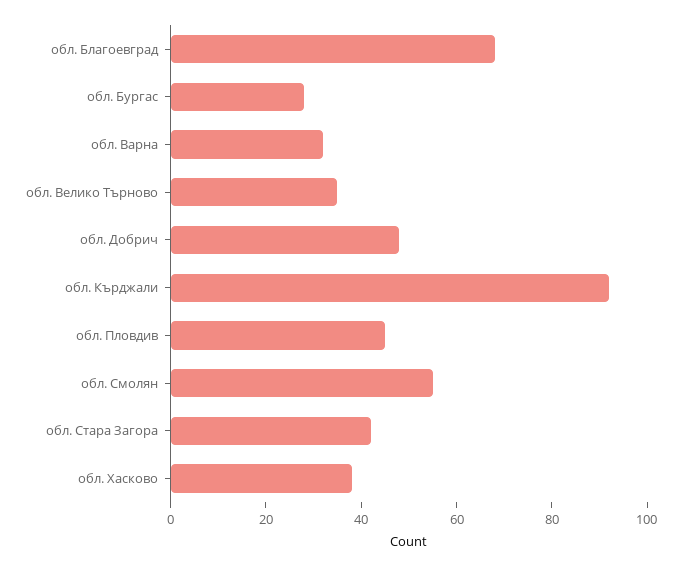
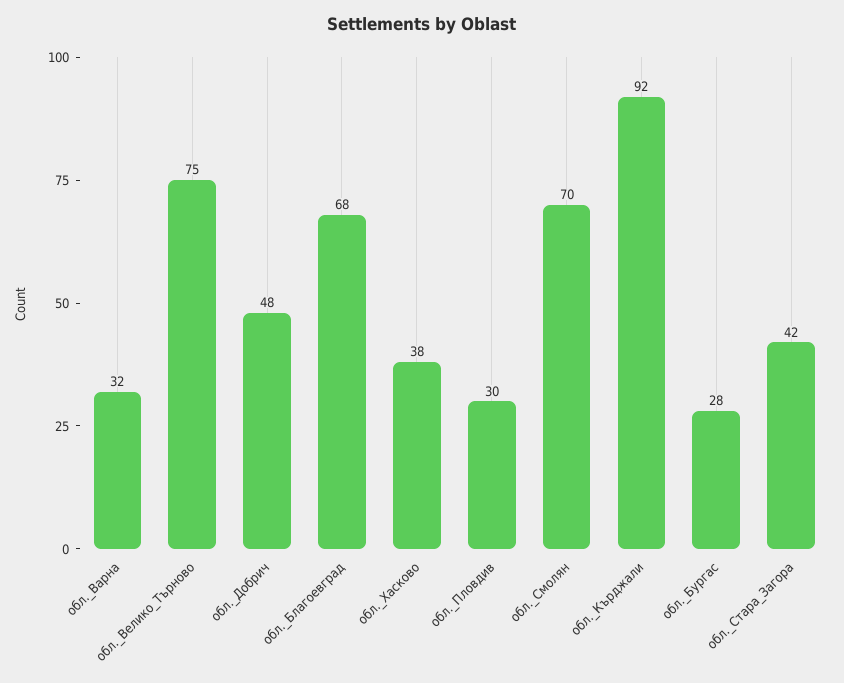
обл. Велико Търново: 35 -> 75
обл. Пловдив: 45 -> 30
обл. Смолян: 55 -> 70

